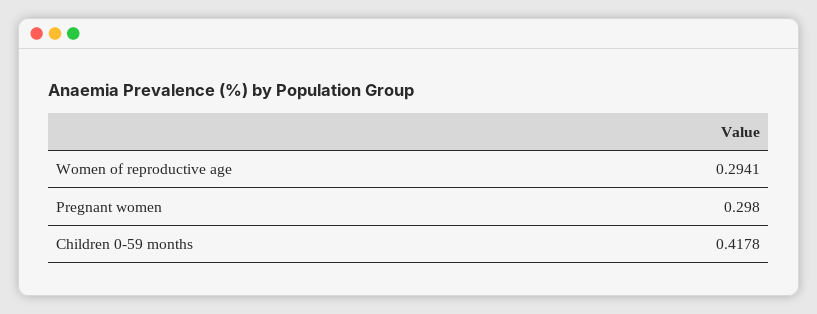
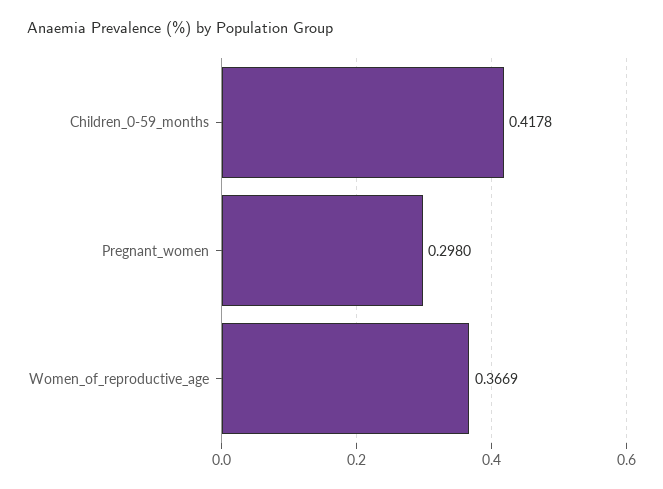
Women of reproductive age: 0.2941 -> 0.3669

